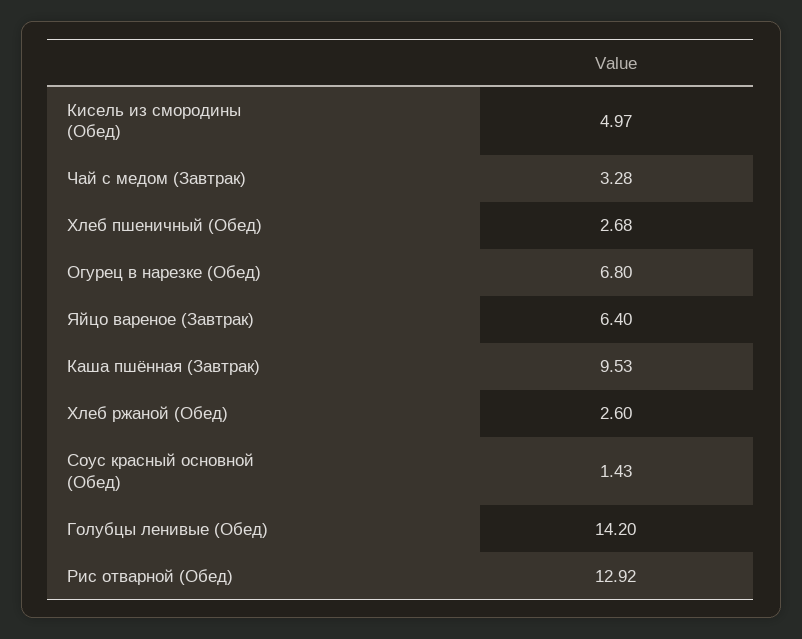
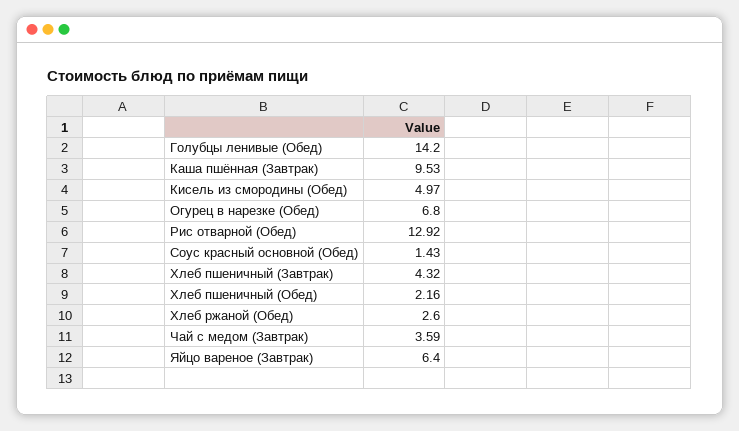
Чай с медом (Завтрак): 3.28 -> 3.59
Хлеб пшеничный (Обед): 2.68 -> 2.16
Хлеб пшеничный (Завтрак): none -> 4.32

